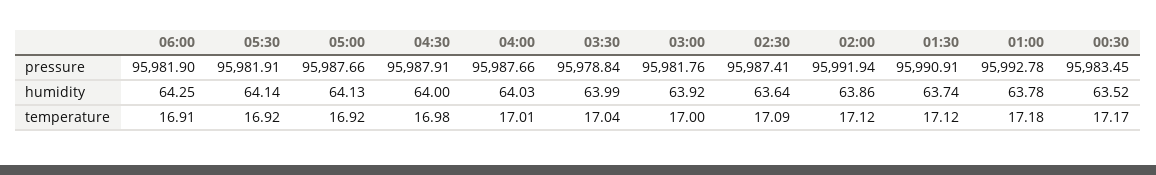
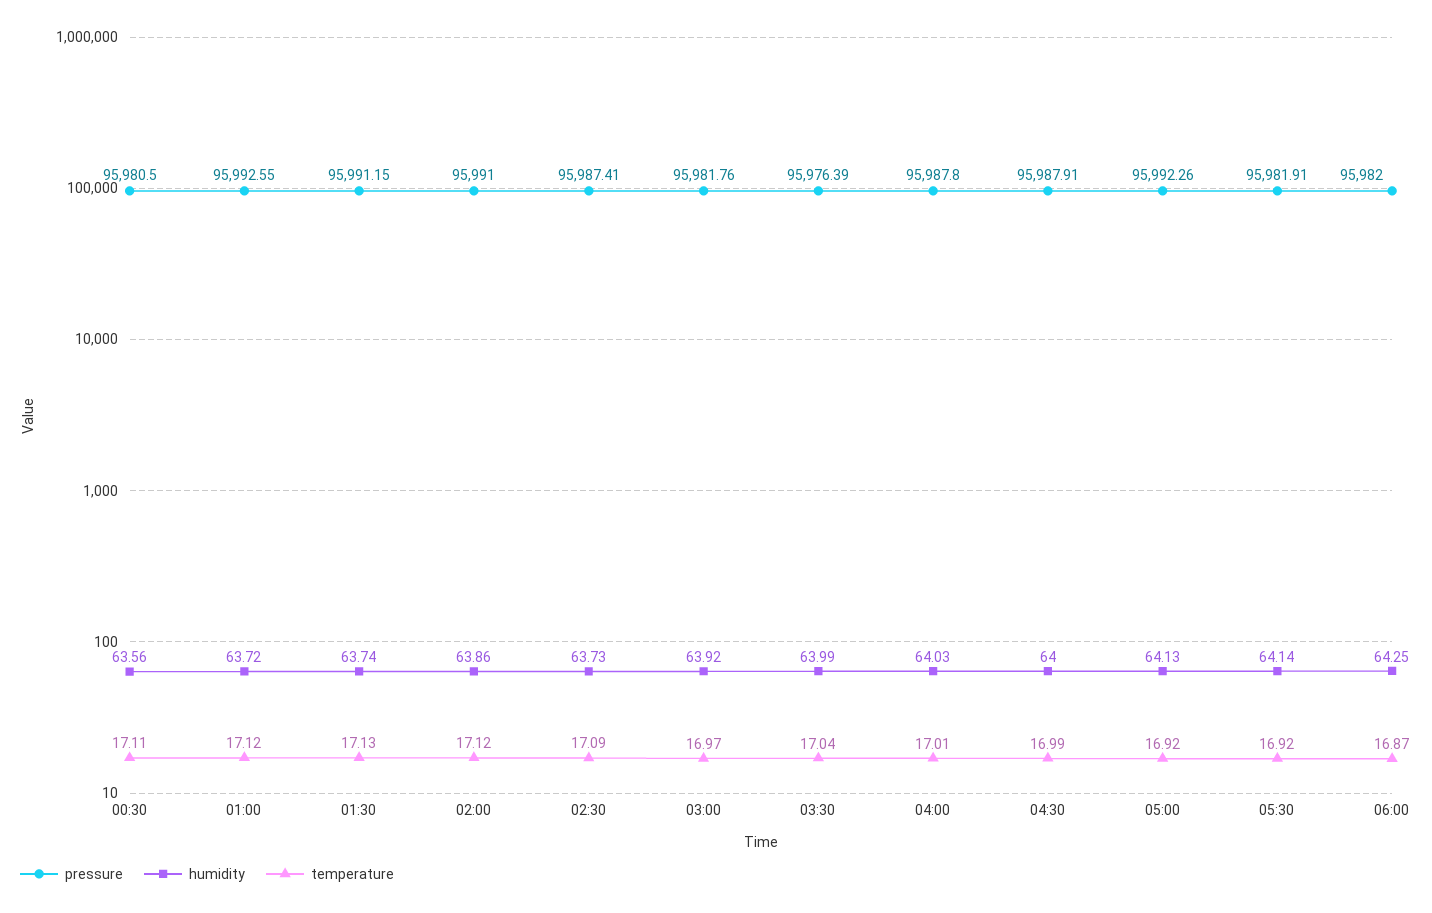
pressure, 06:00: 95981.9 -> 95982
pressure, 05:00: 95987.66 -> 95992.26
pressure, 04:00: 95987.66 -> 95987.8
pressure, 03:30: 95978.84 -> 95976.39
pressure, 02:00: 95991.94 -> 95991
pressure, 01:30: 95990.91 -> 95991.15
pressure, 01:00: 95992.78 -> 95992.55
pressure, 00:30: 95983.45 -> 95980.5
humidity, 02:30: 63.64 -> 63.73
humidity, 01:00: 63.78 -> 63.72
humidity, 00:30: 63.52 -> 63.56
temperature, 06:00: 16.91 -> 16.87
temperature, 04:30: 16.98 -> 16.99
temperature, 03:00: 17 -> 16.97
temperature, 01:30: 17.12 -> 17.13
temperature, 01:00: 17.18 -> 17.12
temperature, 00:30: 17.17 -> 17.11

